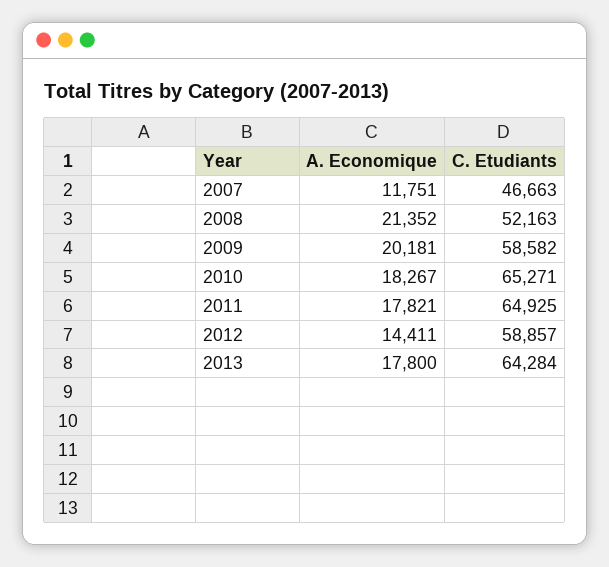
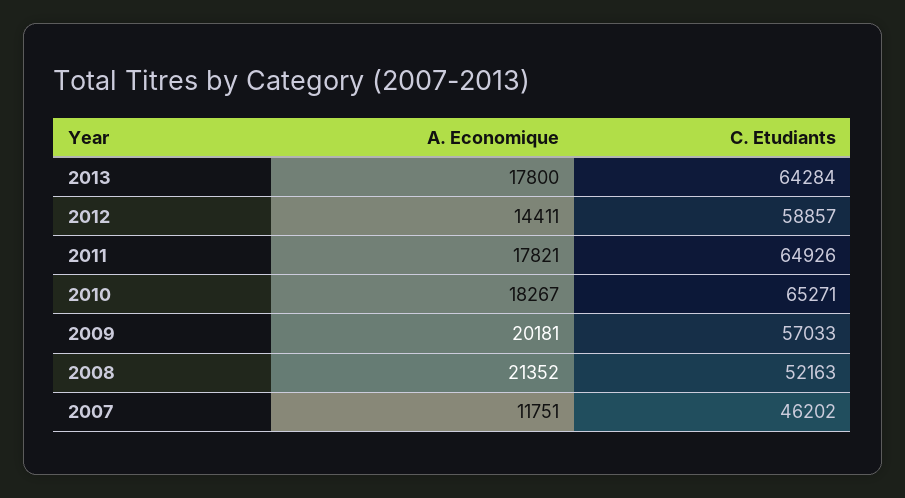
C. Etudiants, 2007: 46663 -> 46202
C. Etudiants, 2009: 58582 -> 57033
C. Etudiants, 2011: 64925 -> 64926

